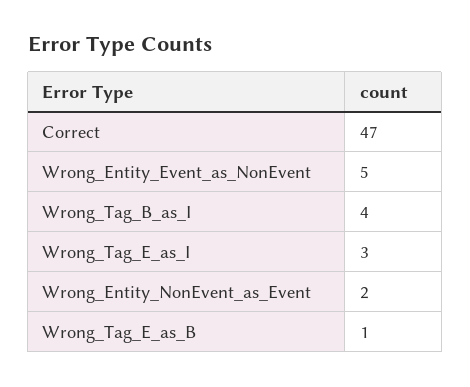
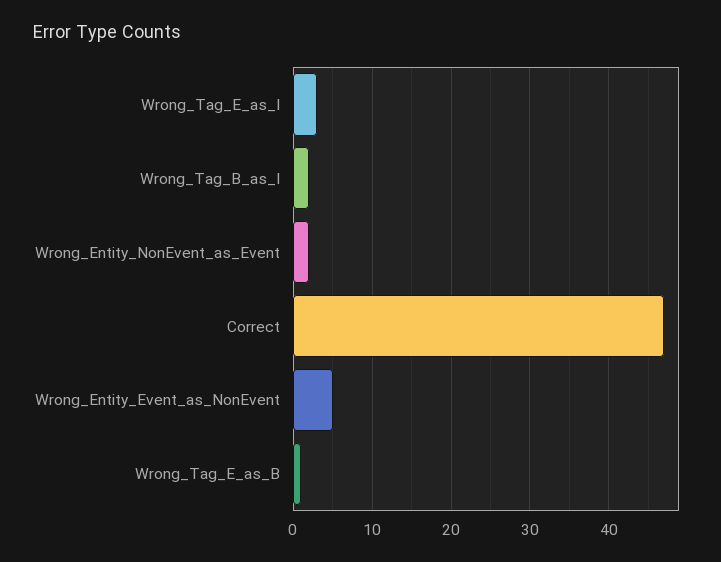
Wrong_Tag_B_as_I: 4 -> 2

